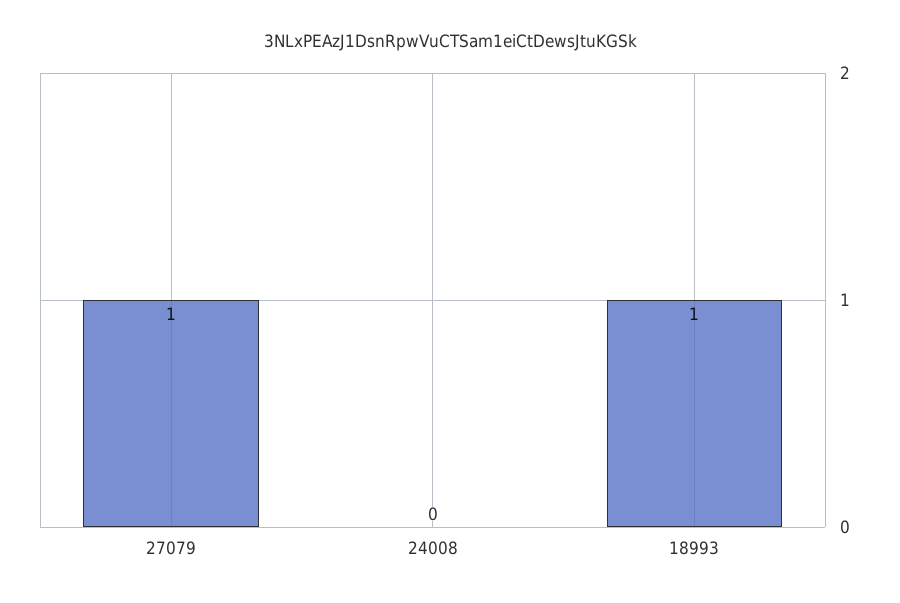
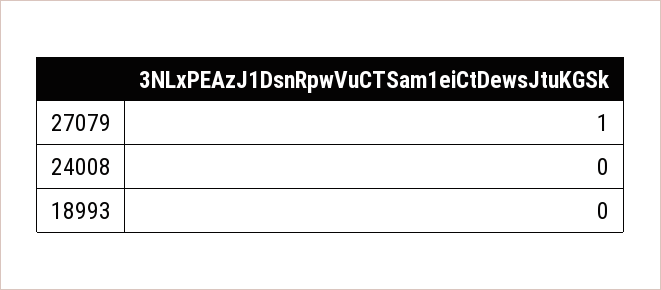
18993: 1 -> 0

